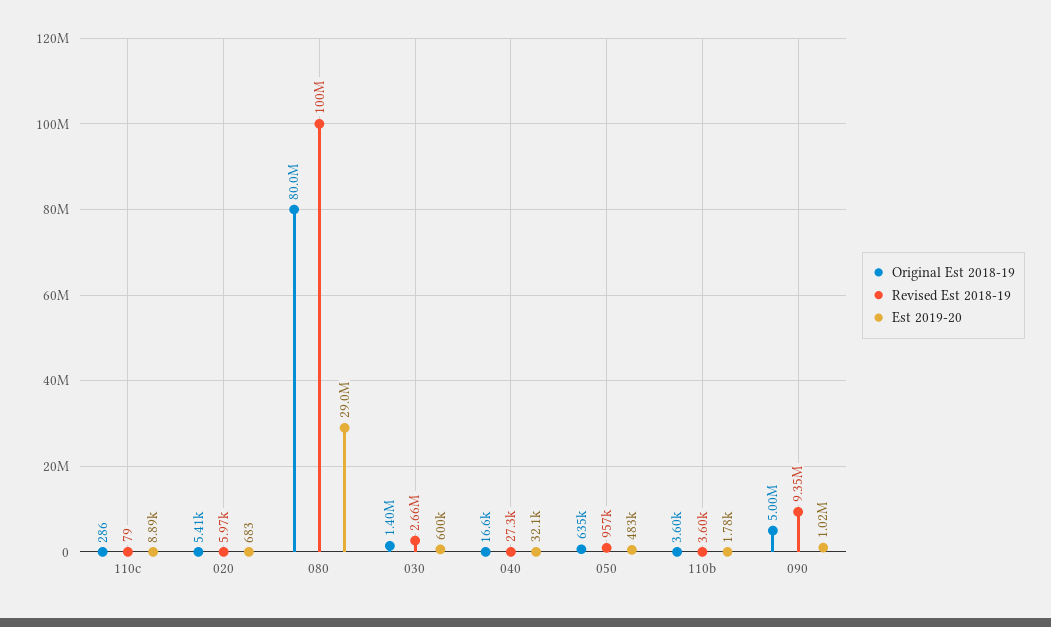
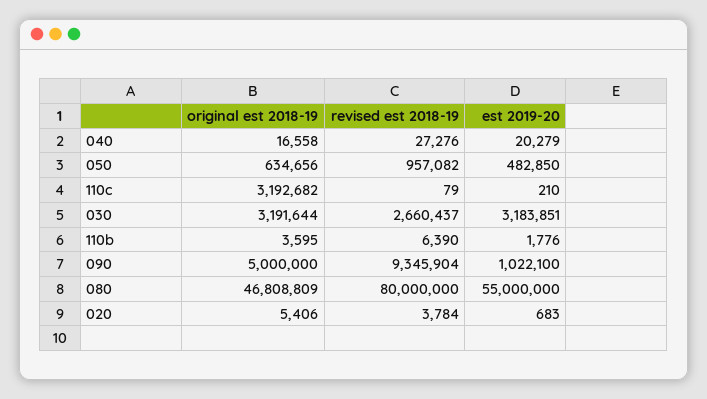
Original Est 2018-19, 110c: 286 -> 3192682
Est 2019-20, 110c: 8890 -> 210
Revised Est 2018-19, 020: 5970 -> 3784
Original Est 2018-19, 080: 80000000 -> 46808809
Revised Est 2018-19, 080: 100000000 -> 80000000
Est 2019-20, 080: 29000000 -> 55000000
Original Est 2018-19, 030: 1400000 -> 3191644
Est 2019-20, 030: 600000 -> 3183851
Est 2019-20, 040: 32100 -> 20279
Revised Est 2018-19, 110b: 3600 -> 6390

